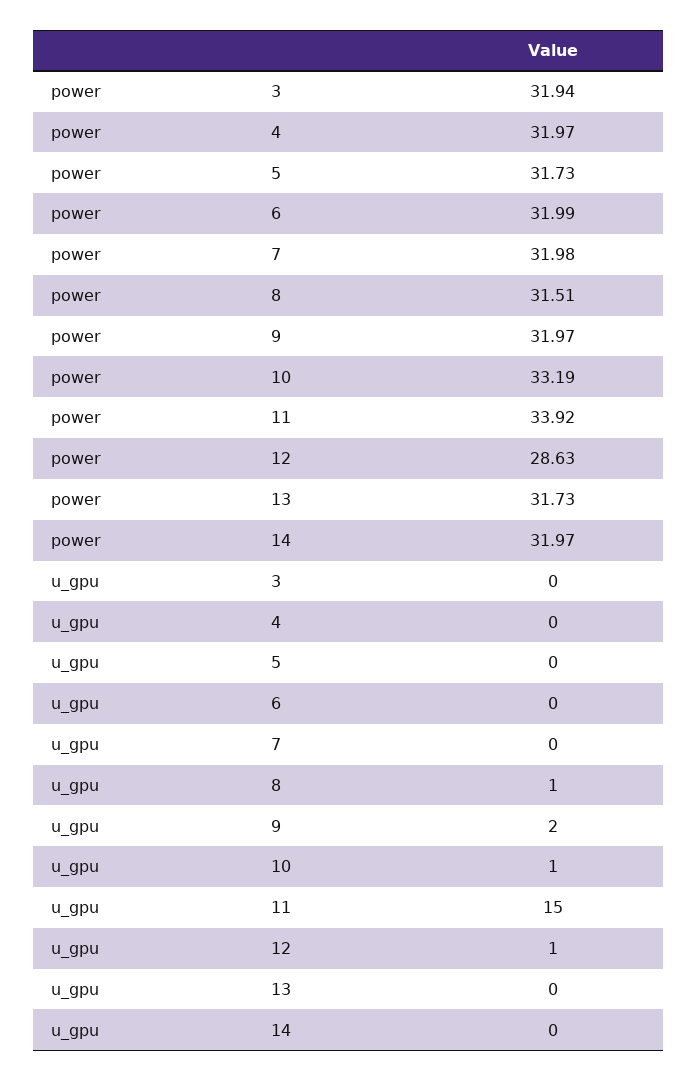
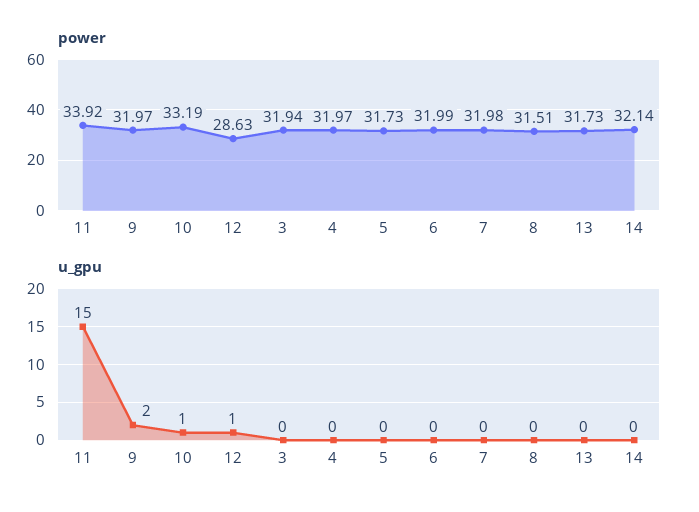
power, 14: 31.97 -> 32.14
u_gpu, 8: 1 -> 0

